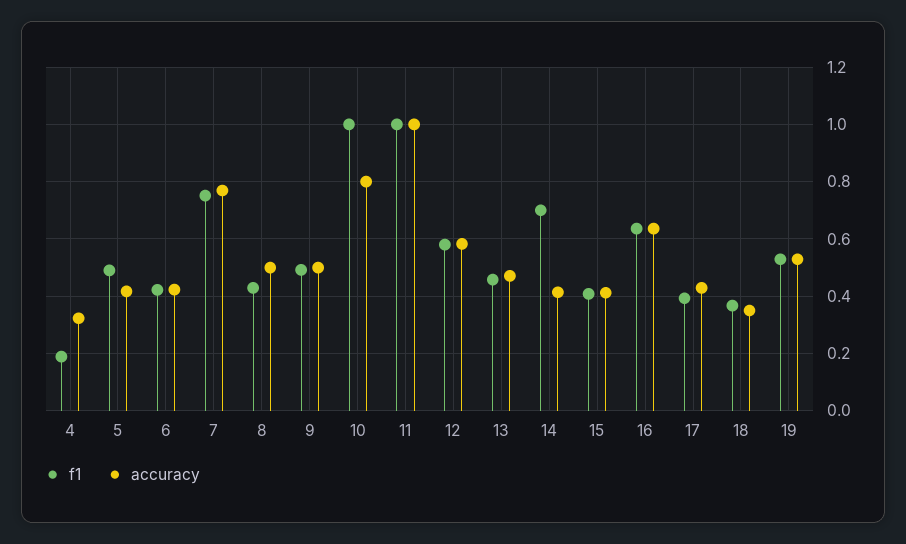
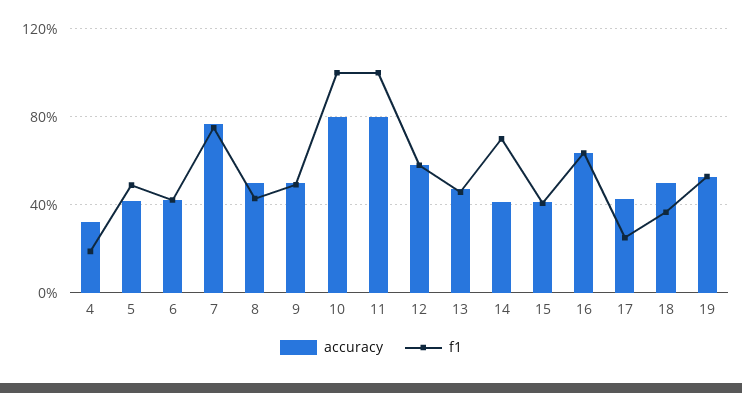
accuracy, 11: 1 -> 0.8
f1, 17: 0.4 -> 0.25
accuracy, 18: 0.35 -> 0.5

